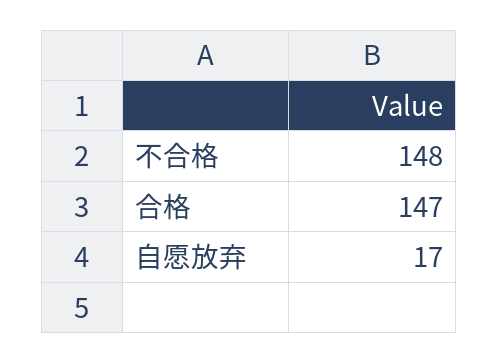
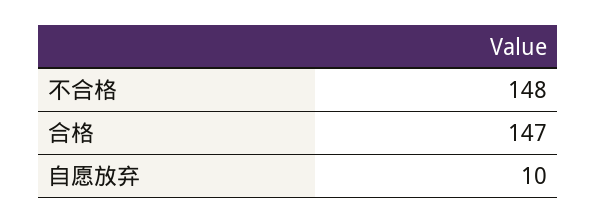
自愿放弃: 17 -> 10

